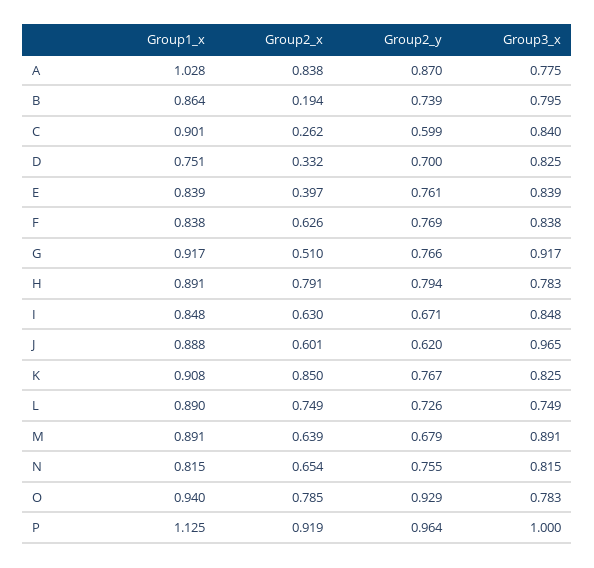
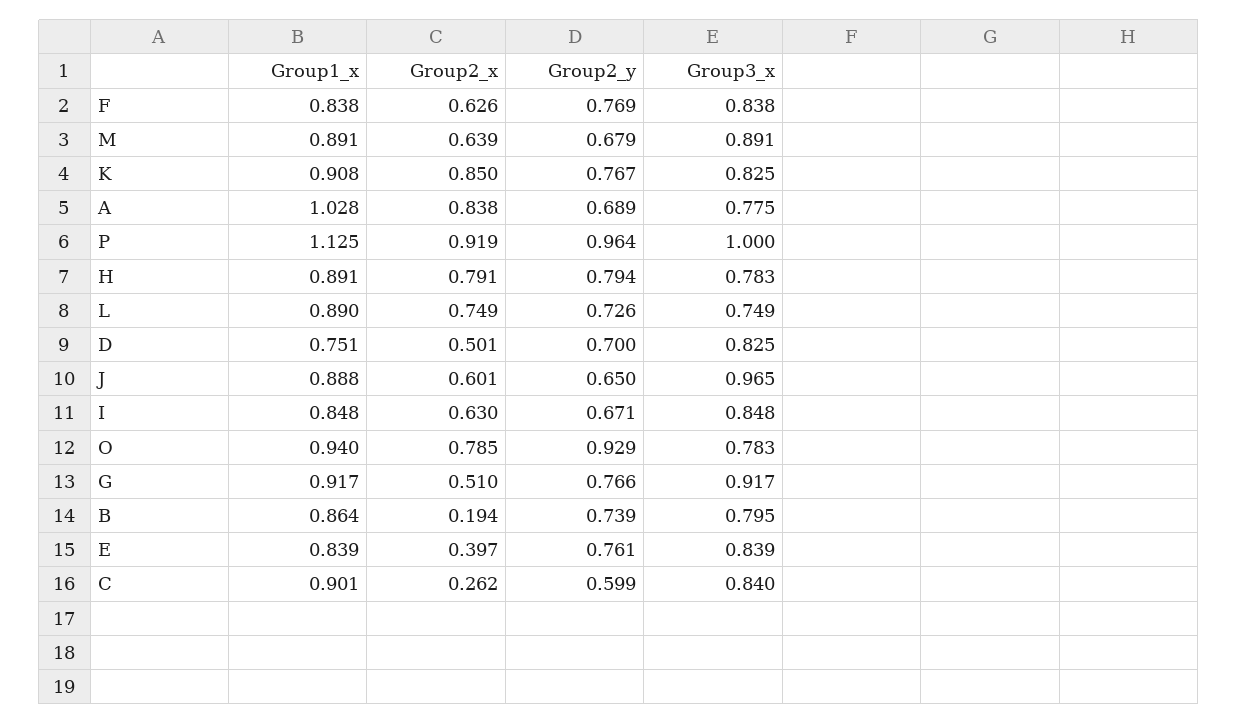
Group2_y, A: 0.87 -> 0.689
Group2_x, D: 0.332 -> 0.501
Group2_y, J: 0.62 -> 0.65
Group1_x, N: 0.815 -> none
Group2_x, N: 0.654 -> none
Group2_y, N: 0.755 -> none
Group3_x, N: 0.815 -> none

